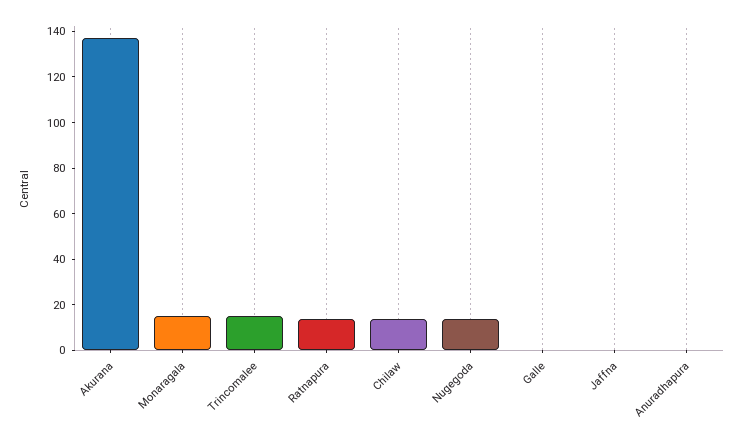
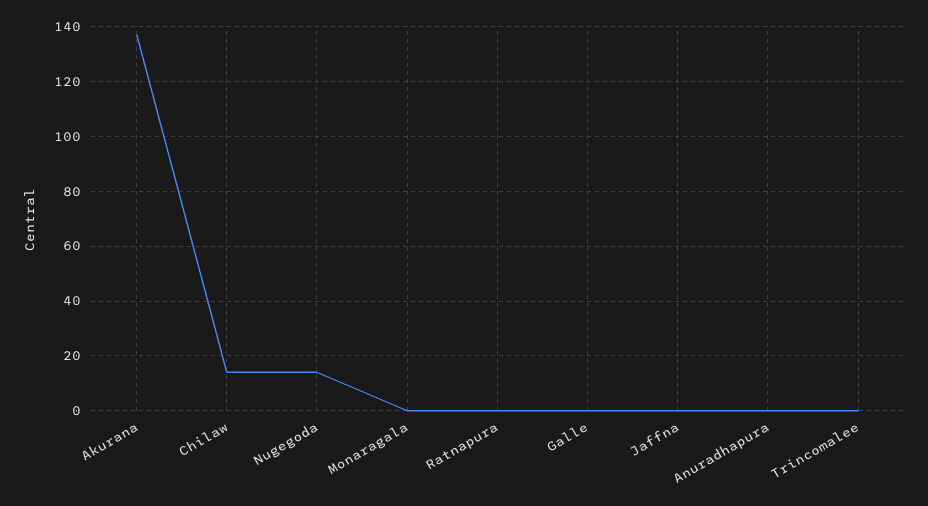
Monaragala: 15 -> 0
Trincomalee: 15 -> 0
Ratnapura: 15 -> 0

